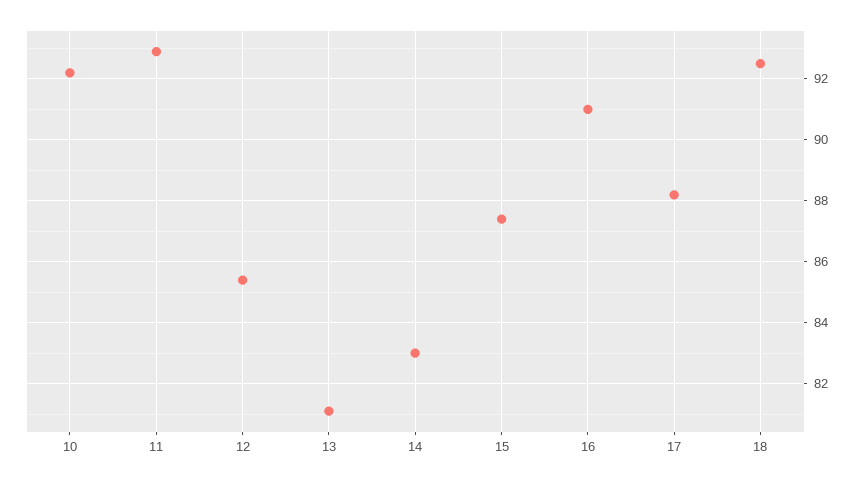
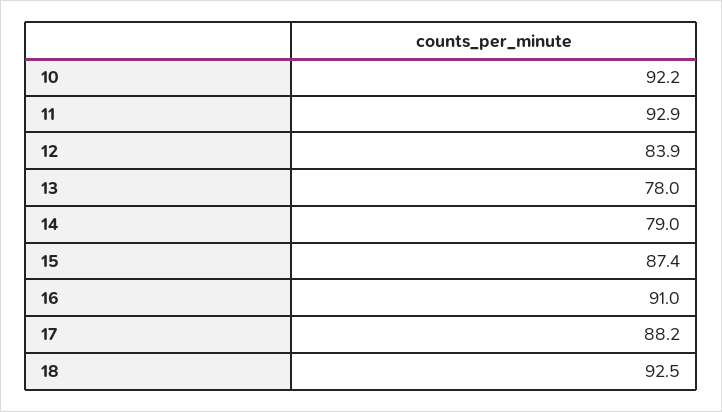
12: 85.5 -> 83.9
13: 81 -> 78
14: 83 -> 79

